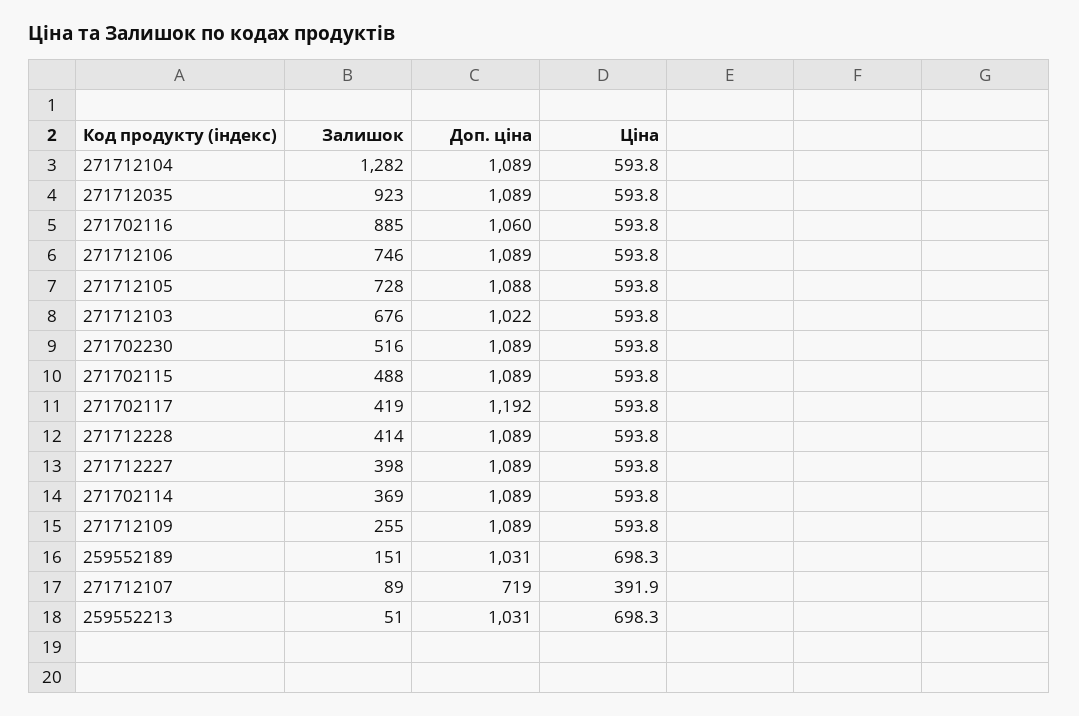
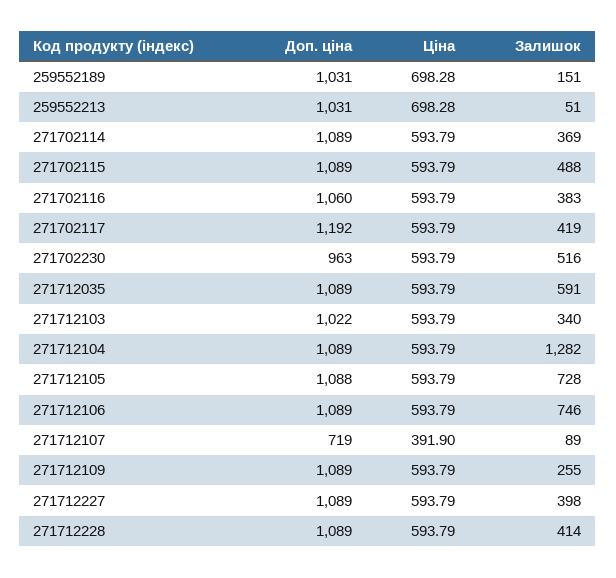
Залишок, 271712035: 923 -> 591
Залишок, 271702116: 885 -> 383
Залишок, 271712103: 676 -> 340
Доп. ціна, 271702230: 1089 -> 963

